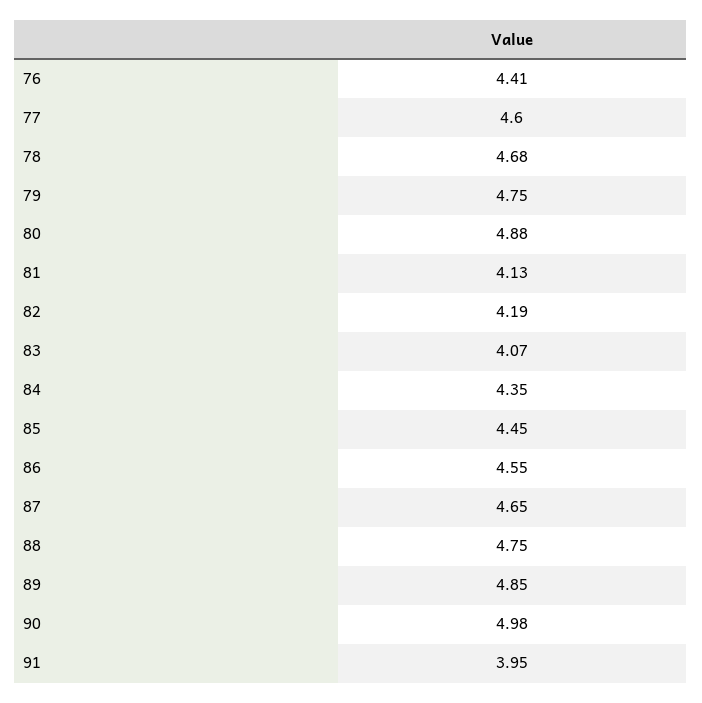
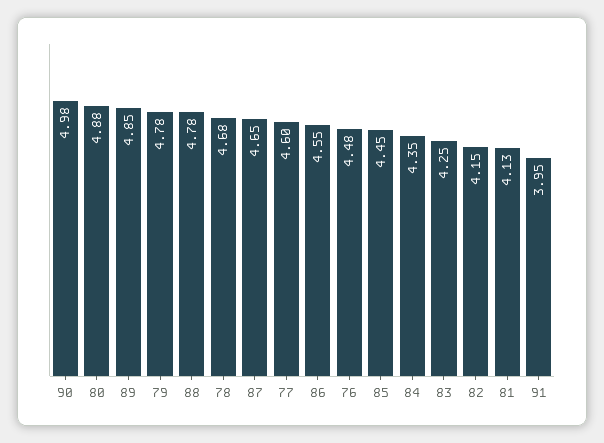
76: 4.41 -> 4.48
79: 4.75 -> 4.78
82: 4.19 -> 4.15
83: 4.07 -> 4.25
88: 4.75 -> 4.78

